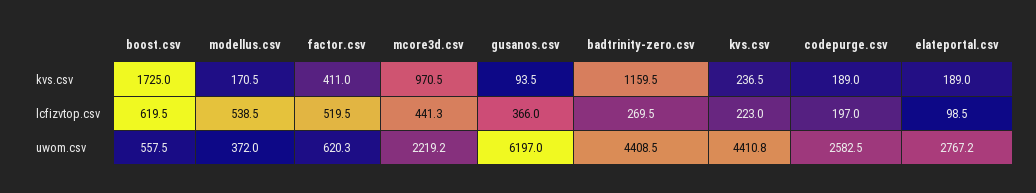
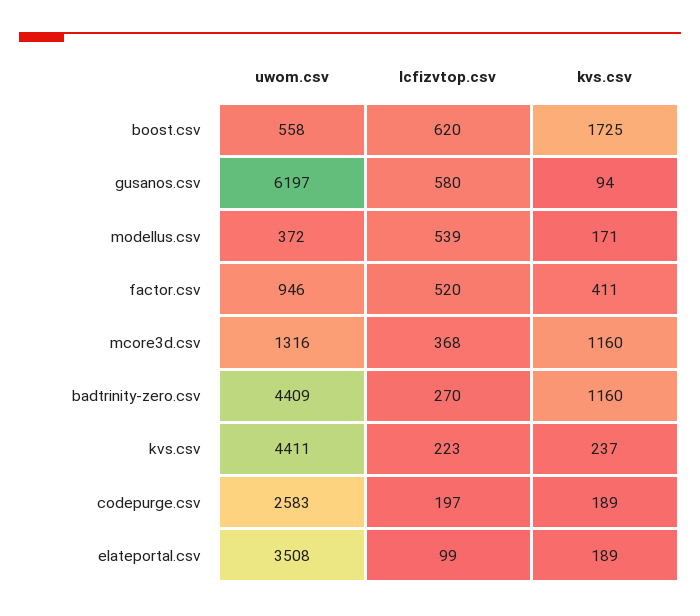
mcore3d.csv, kvs.csv: 970.5 -> 1160
mcore3d.csv, lcfizvtop.csv: 441.3 -> 368
gusanos.csv, lcfizvtop.csv: 366 -> 580
factor.csv, uwom.csv: 620.3 -> 946
mcore3d.csv, uwom.csv: 2219.2 -> 1316
elateportal.csv, uwom.csv: 2767.2 -> 3508

